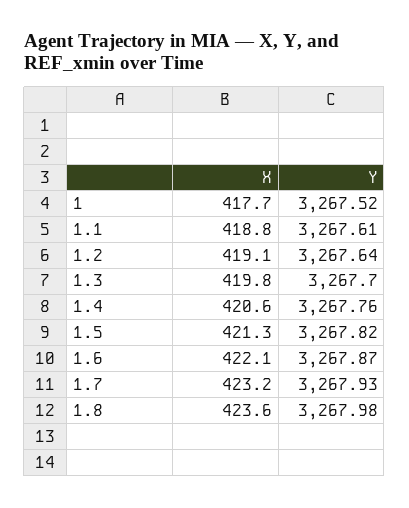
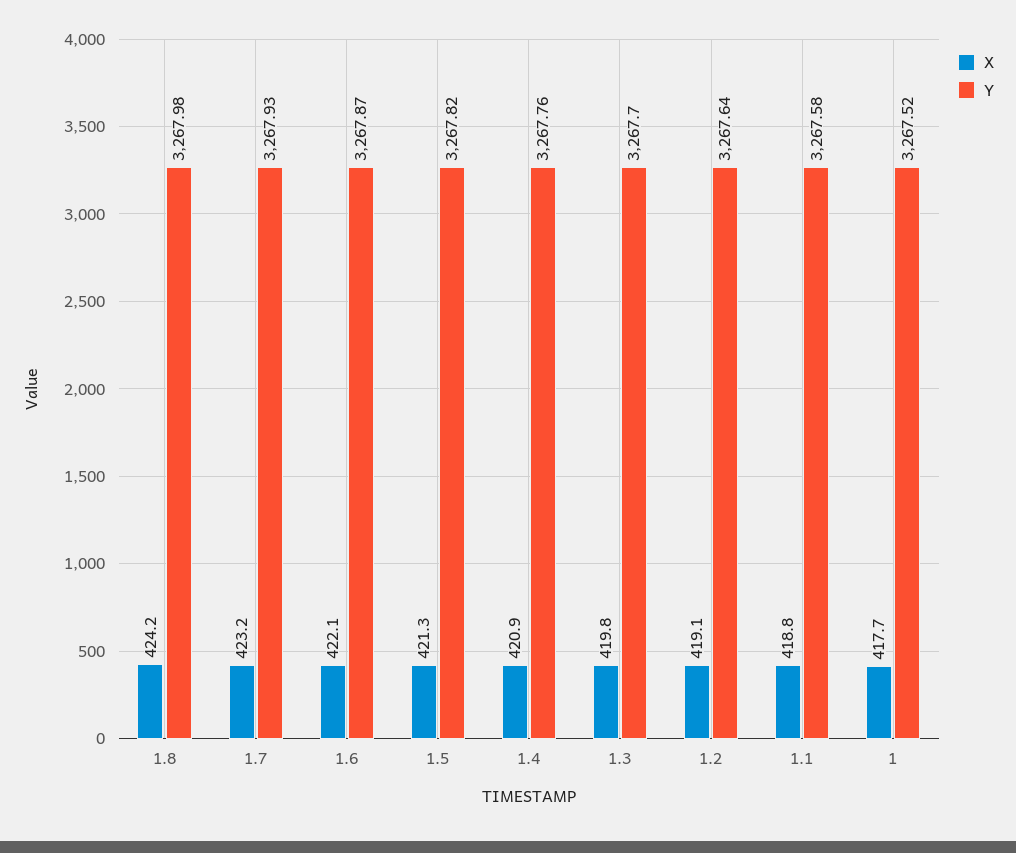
Y, 1.1: 3267.61 -> 3267.58
X, 1.4: 420.6 -> 420.9
X, 1.8: 423.6 -> 424.2

